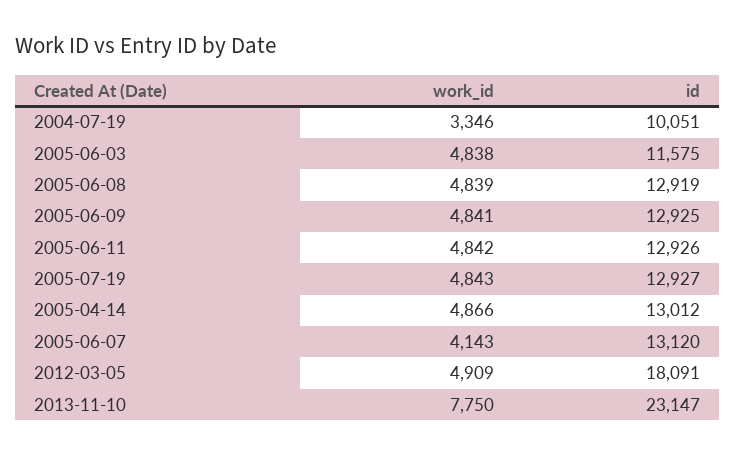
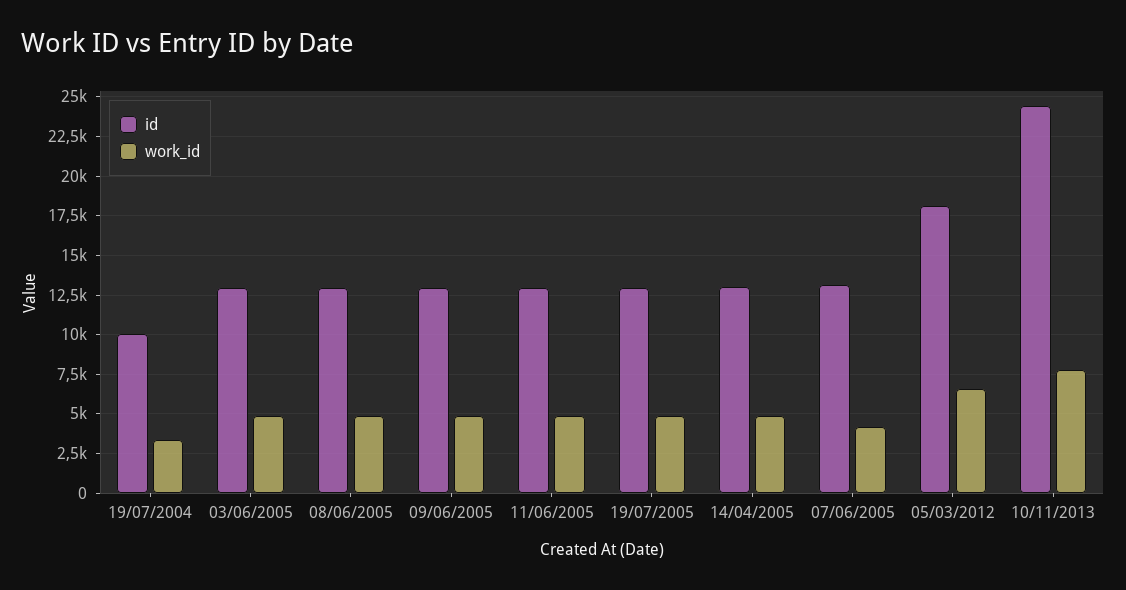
id, 2005-06-03: 11575 -> 13000
work_id, 2012-03-05: 4909 -> 6500
id, 2013-11-10: 23147 -> 24500

